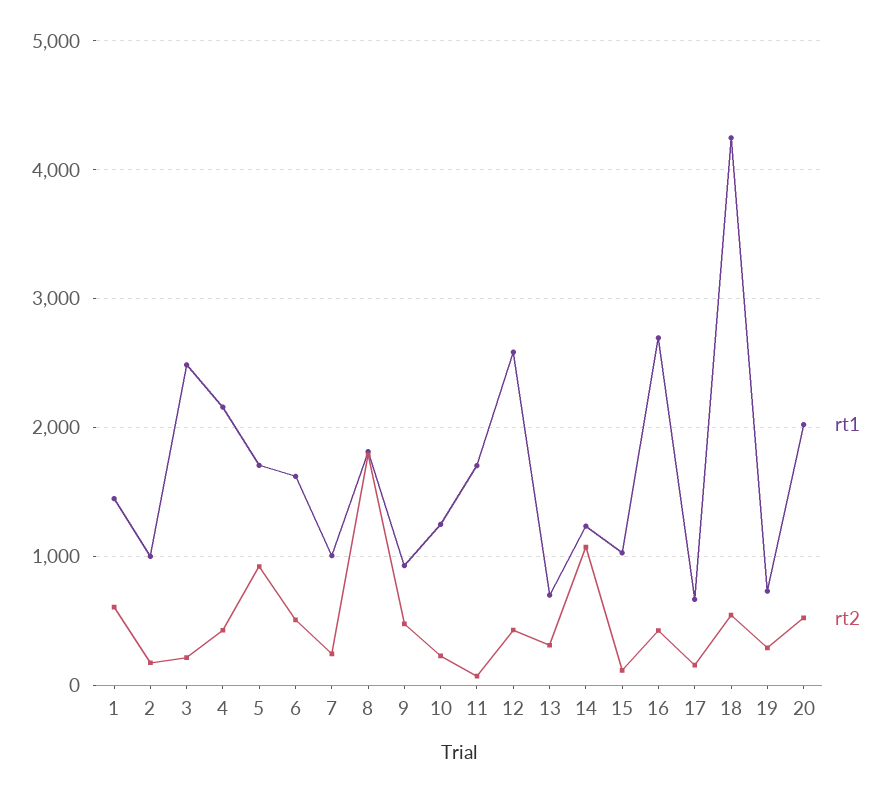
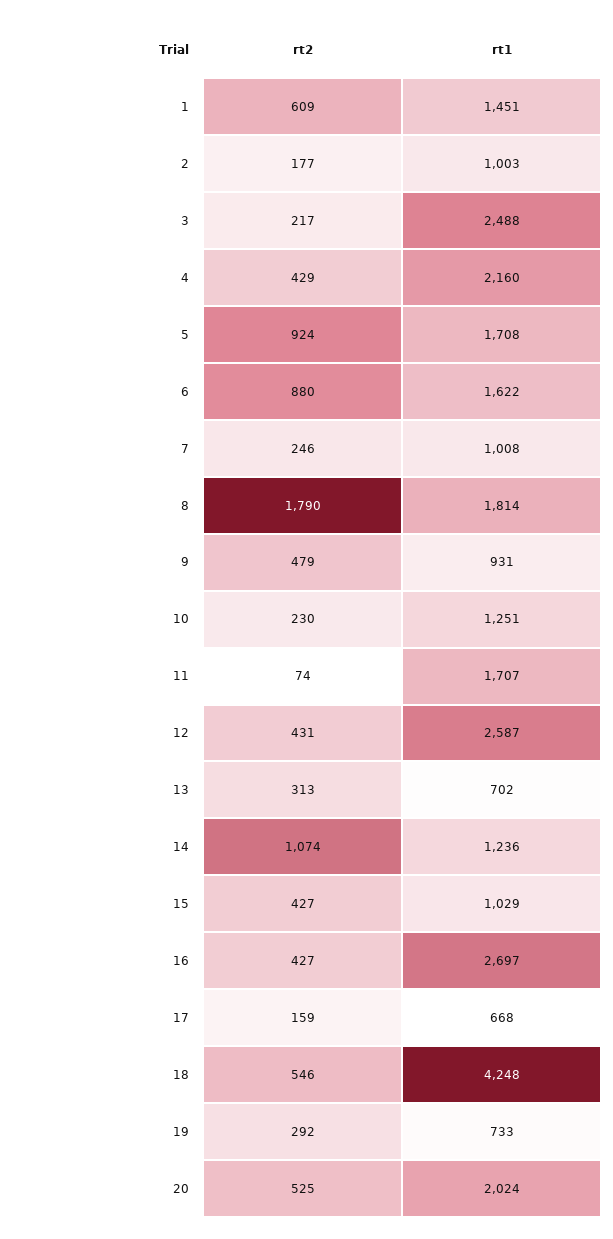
rt2, 6: 500 -> 880
rt2, 15: 100 -> 427

